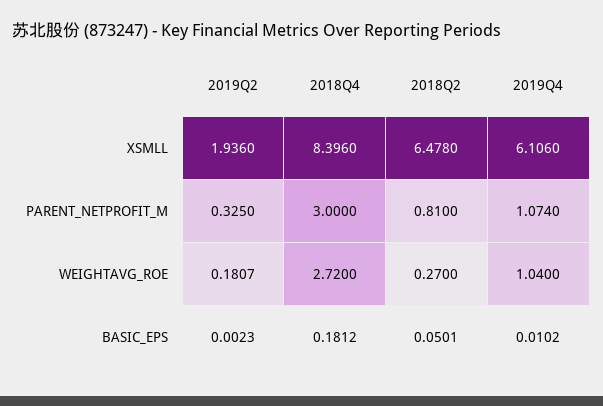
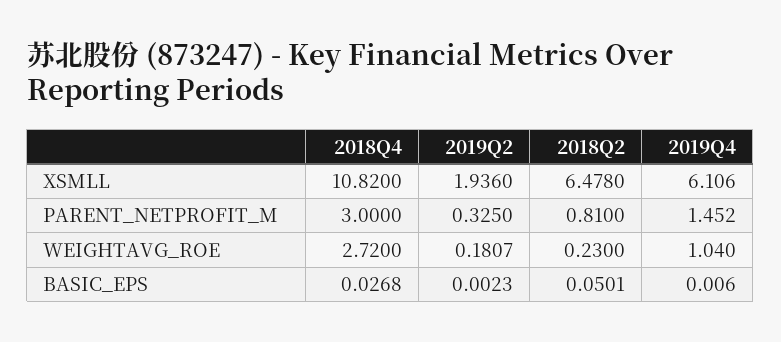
2018Q4, XSMLL: 8.396 -> 10.82
2019Q4, PARENT_NETPROFIT_M: 1.074 -> 1.452
2018Q2, WEIGHTAVG_ROE: 0.27 -> 0.23
2018Q4, BASIC_EPS: 0.1812 -> 0.0268
2019Q4, BASIC_EPS: 0.0102 -> 0.006

